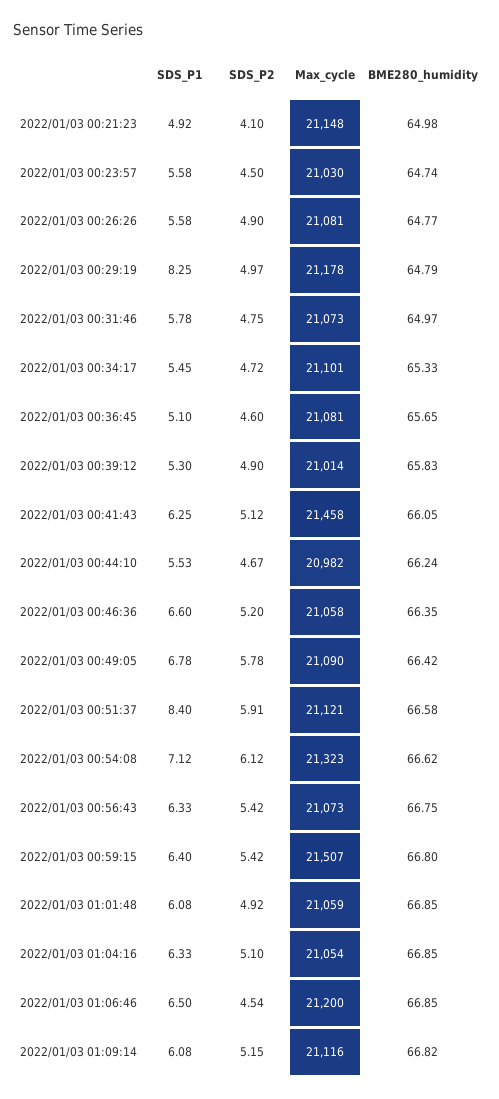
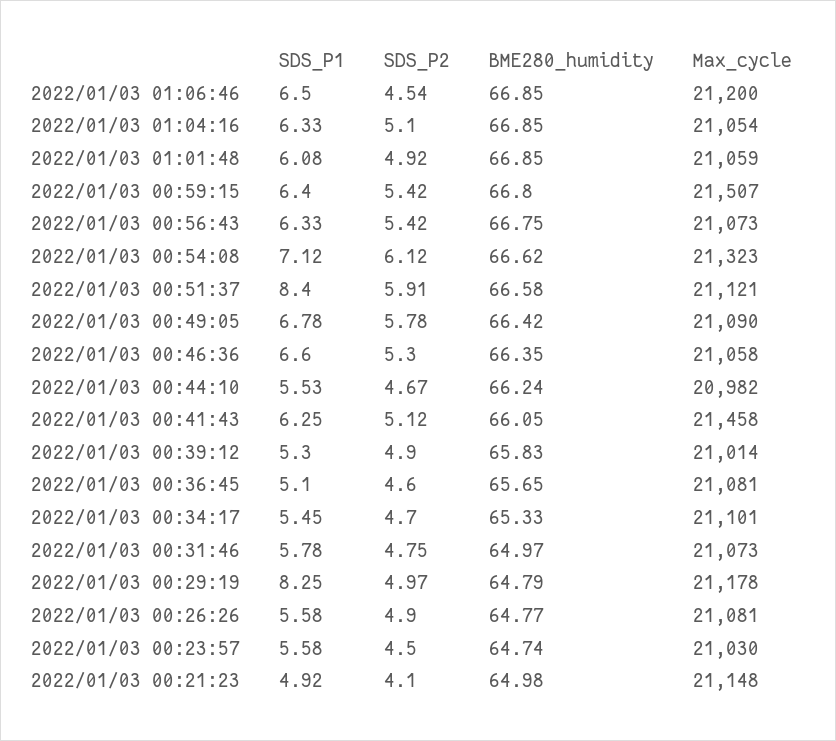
SDS_P2, 2022/01/03 00:34:17: 4.72 -> 4.7
SDS_P2, 2022/01/03 00:46:36: 5.2 -> 5.3
SDS_P1, 2022/01/03 01:09:14: 6.08 -> none
SDS_P2, 2022/01/03 01:09:14: 5.15 -> none
Max_cycle, 2022/01/03 01:09:14: 21116 -> none
BME280_humidity, 2022/01/03 01:09:14: 66.82 -> none

